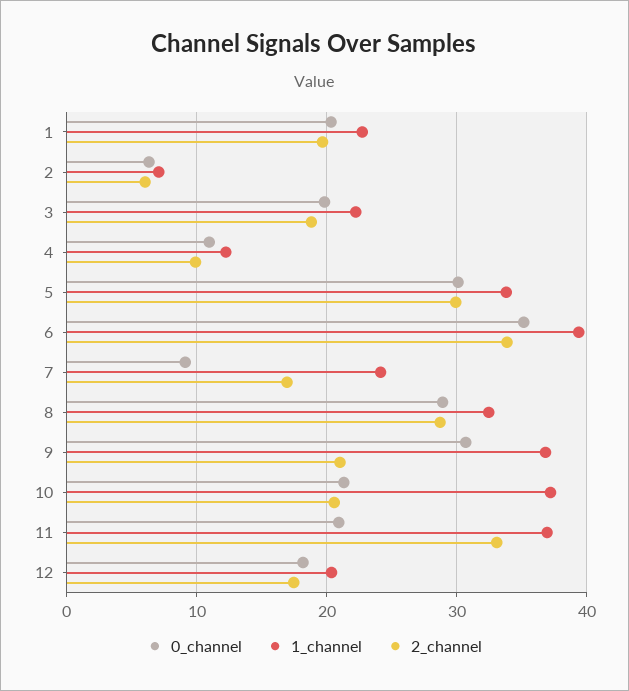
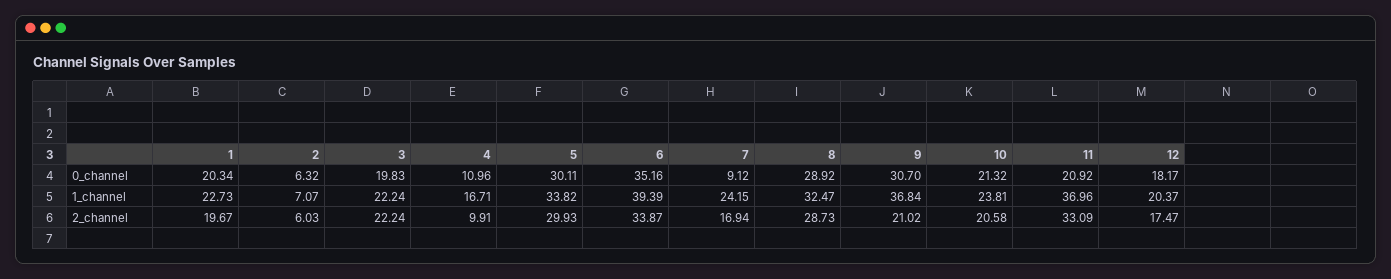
2_channel, 3: 19 -> 22.24
1_channel, 4: 12 -> 16.71
1_channel, 10: 37 -> 23.81

